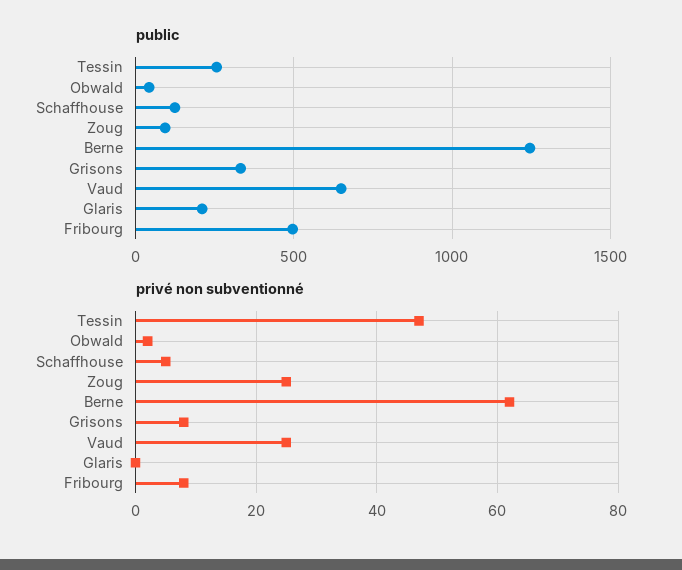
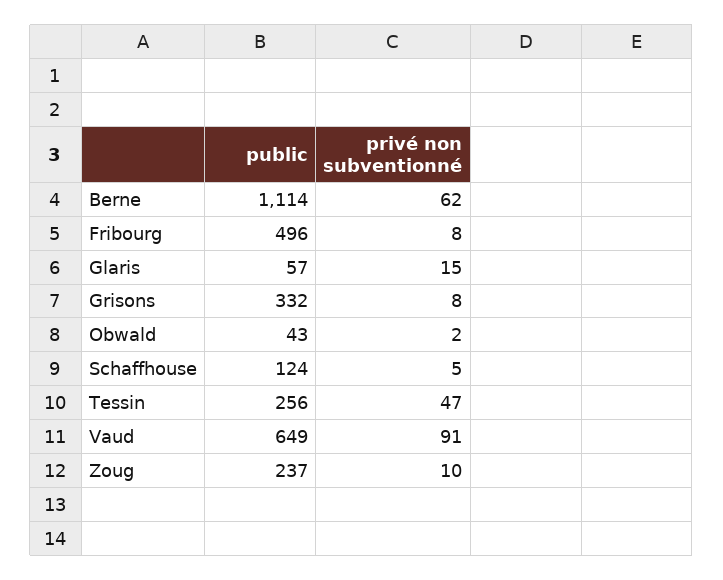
public, Zoug: 100 -> 237
public, Berne: 1250 -> 1114
public, Glaris: 200 -> 57
privé non subventionné, Zoug: 25 -> 10
privé non subventionné, Vaud: 25 -> 91
privé non subventionné, Glaris: 0 -> 15

